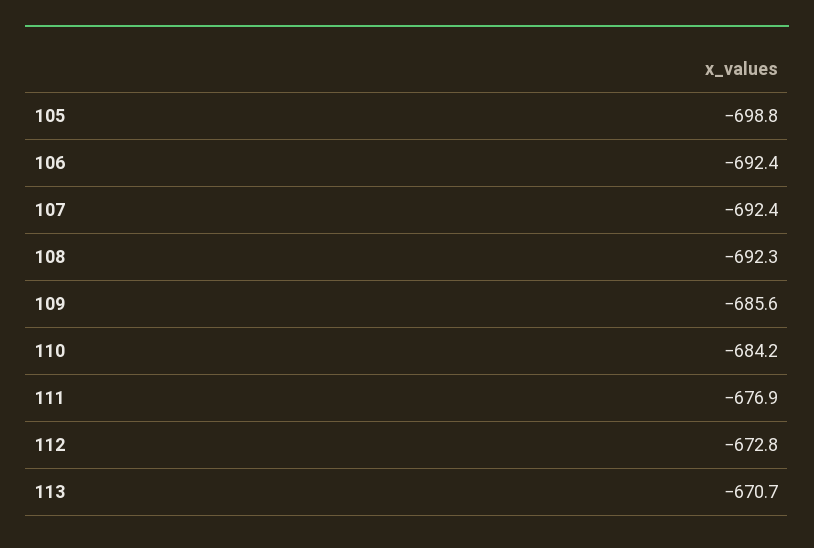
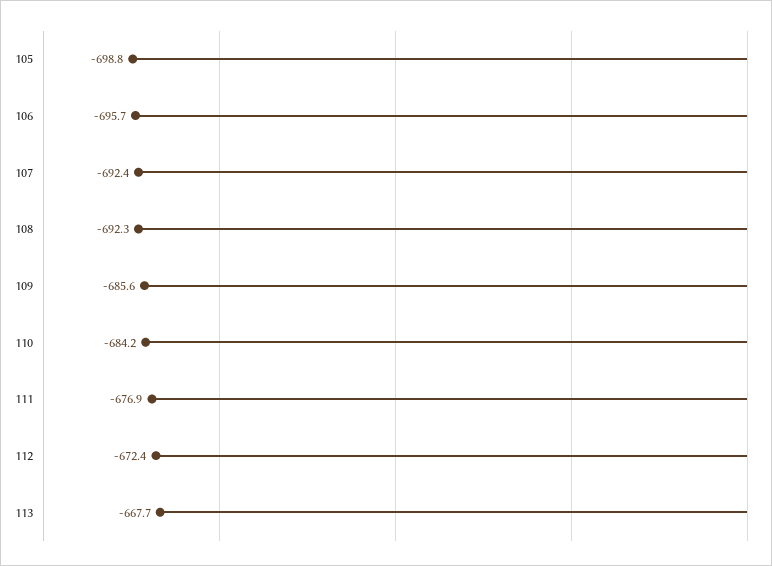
106: -692.4 -> -695.7
112: -672.8 -> -672.4
113: -670.7 -> -667.7

